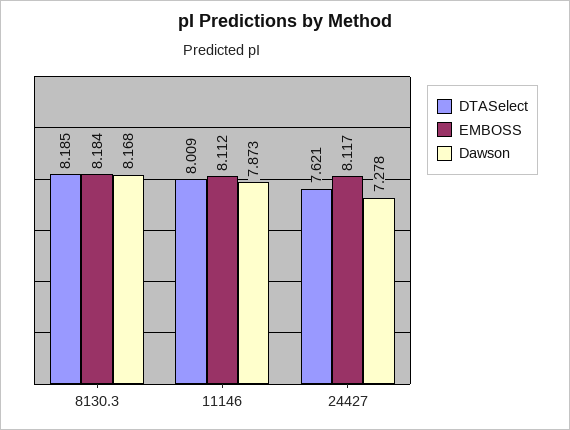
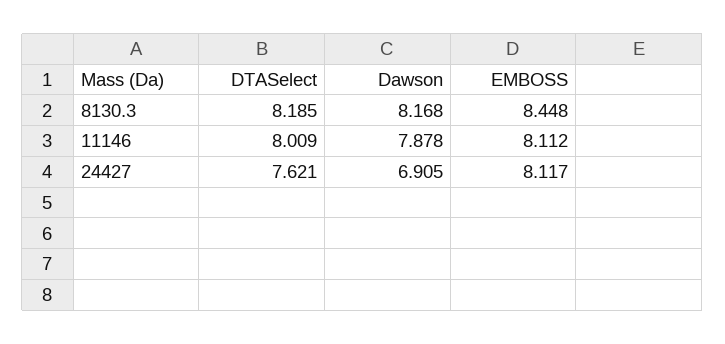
EMBOSS, 8130.3: 8.184 -> 8.448
Dawson, 11146: 7.873 -> 7.878
Dawson, 24427: 7.278 -> 6.905

